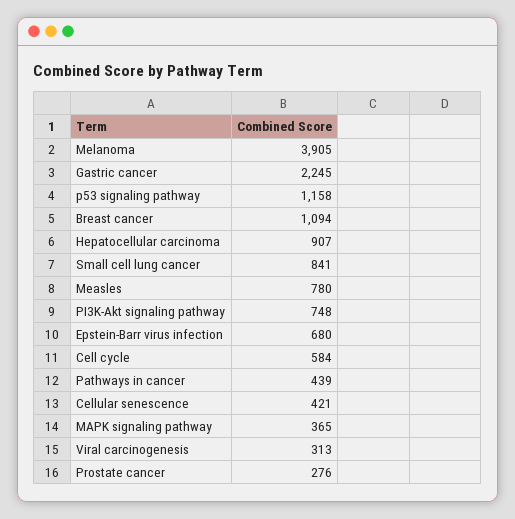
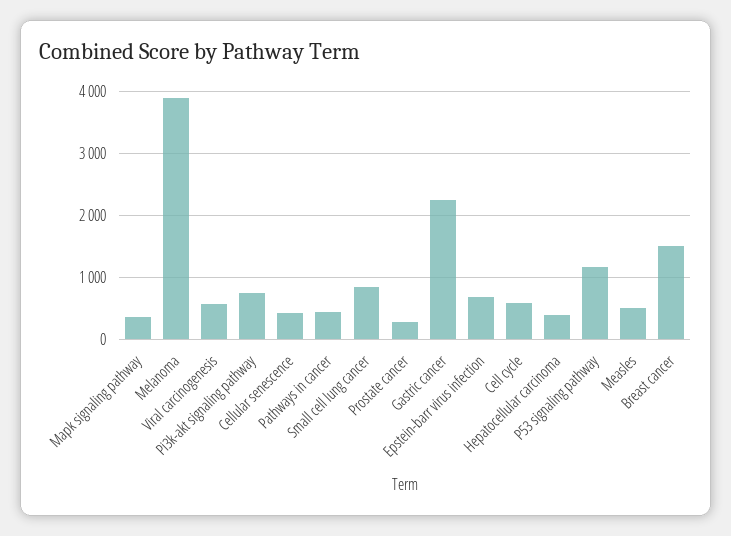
Breast cancer: 1094 -> 1500
Hepatocellular carcinoma: 907 -> 400
Measles: 780 -> 500
Viral carcinogenesis: 313 -> 600

